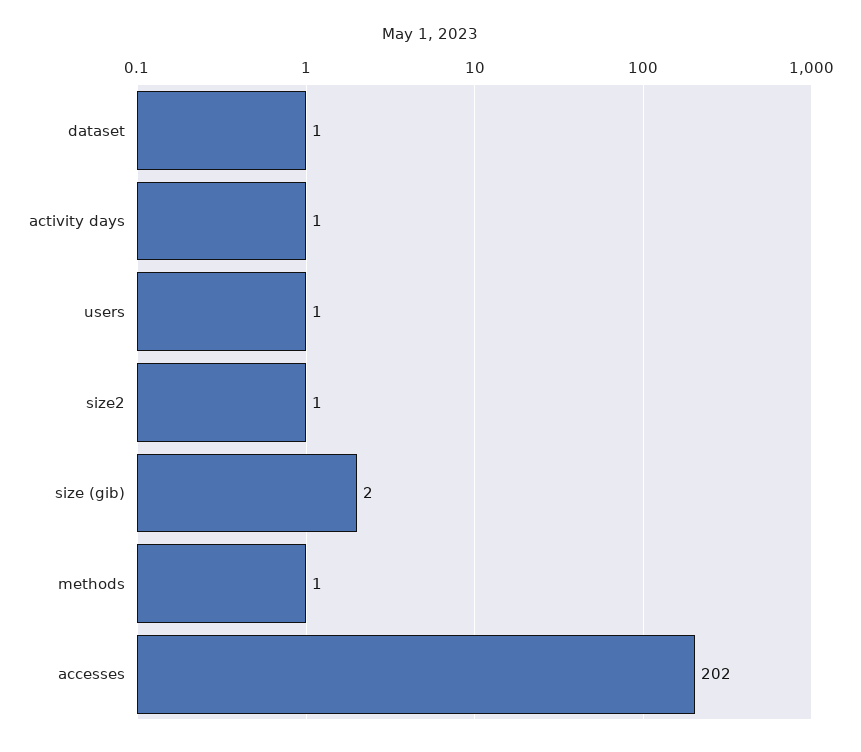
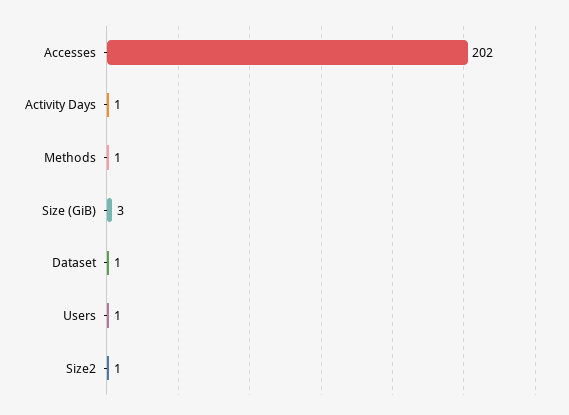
size (gib): 2 -> 3

